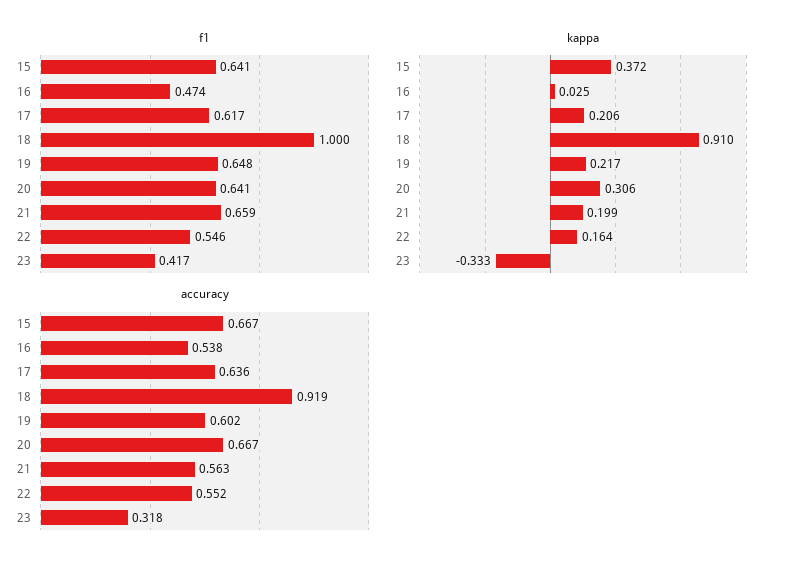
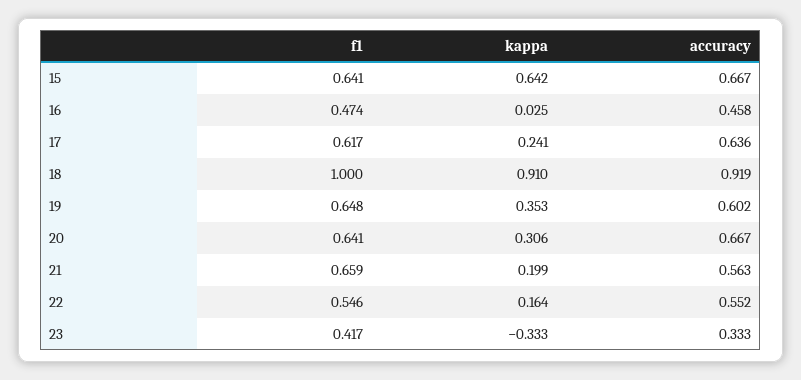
kappa, 15: 0.372 -> 0.642
kappa, 17: 0.206 -> 0.241
kappa, 19: 0.217 -> 0.353
accuracy, 16: 0.538 -> 0.458
accuracy, 23: 0.318 -> 0.333

